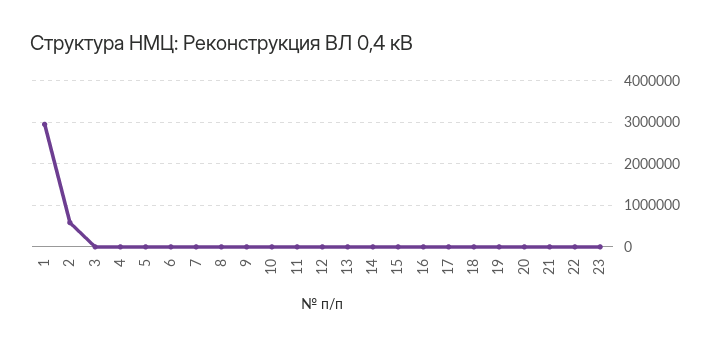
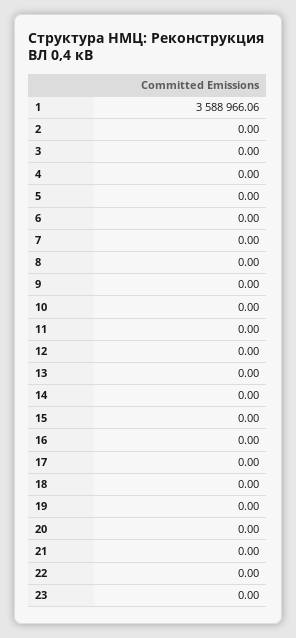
1: 3000000 -> 3588966.06
2: 600000 -> 0

